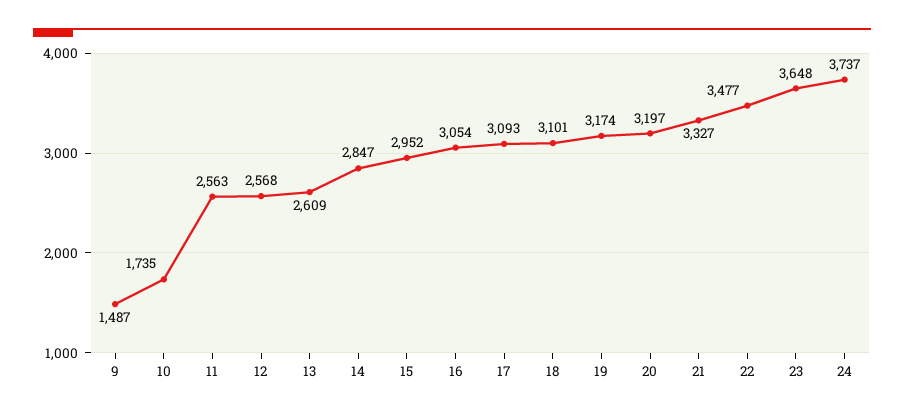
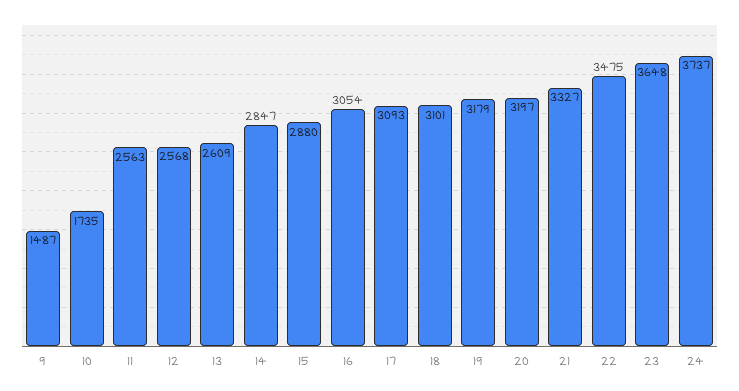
15: 2952 -> 2880
19: 3174 -> 3179
22: 3477 -> 3475

